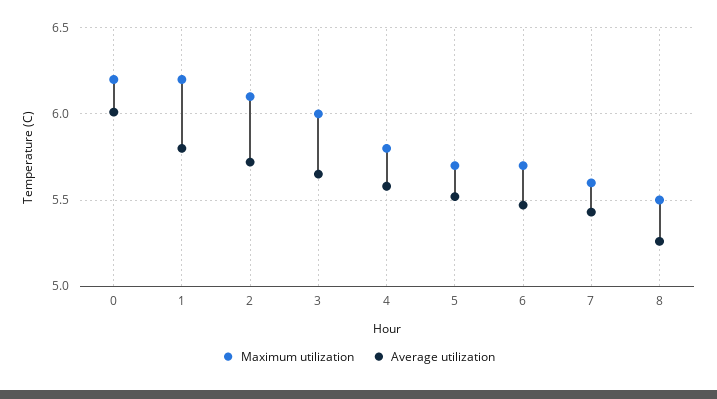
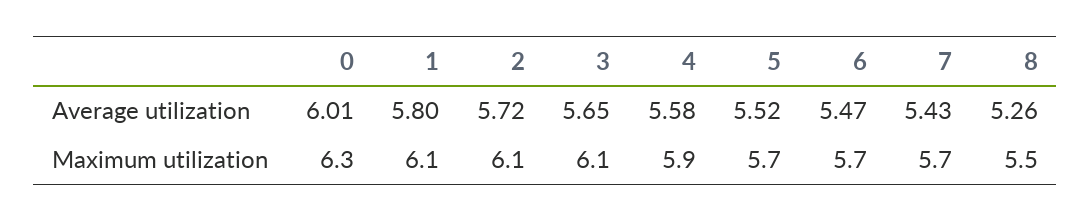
Maximum utilization, 0: 6.2 -> 6.3
Maximum utilization, 1: 6.2 -> 6.1
Maximum utilization, 3: 6 -> 6.1
Maximum utilization, 4: 5.8 -> 5.9
Maximum utilization, 7: 5.6 -> 5.7

